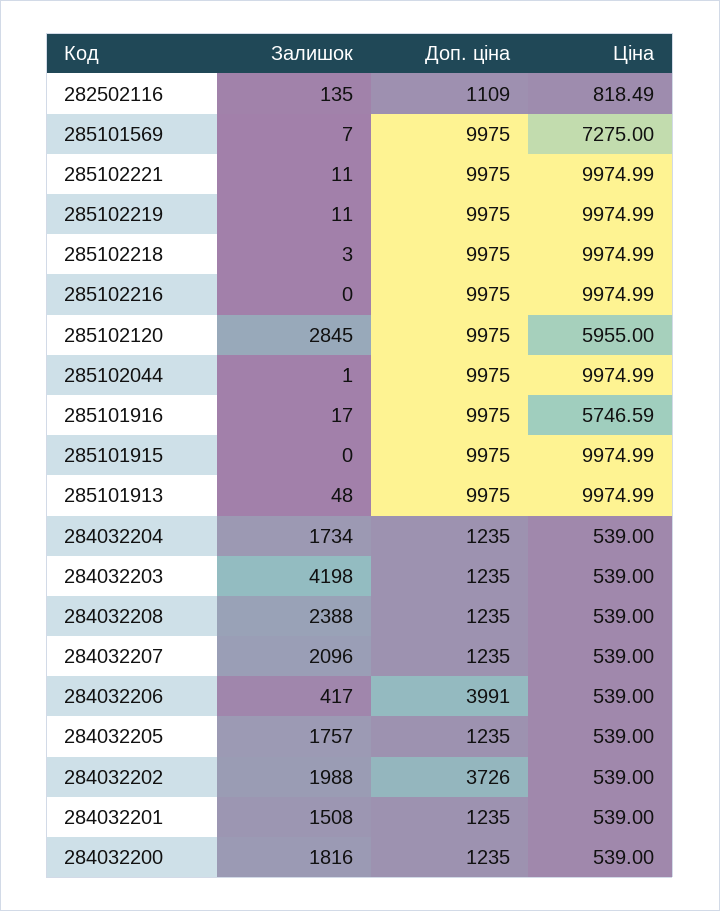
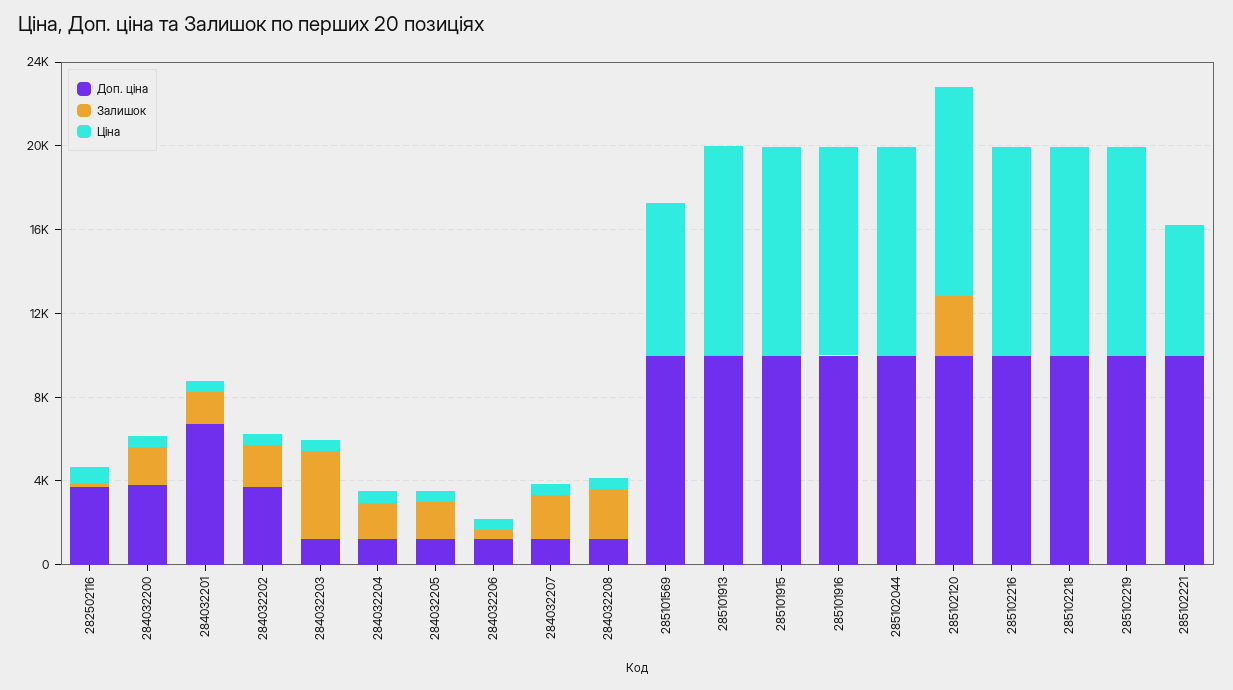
Доп. ціна, 282502116: 1109 -> 4000
Ціна, 285102221: 9974.99 -> 6000
Ціна, 285102120: 5955 -> 10000
Ціна, 285101916: 5746.59 -> 10000
Доп. ціна, 284032206: 3991 -> 1000
Доп. ціна, 284032201: 1235 -> 7000
Доп. ціна, 284032200: 1235 -> 4000

